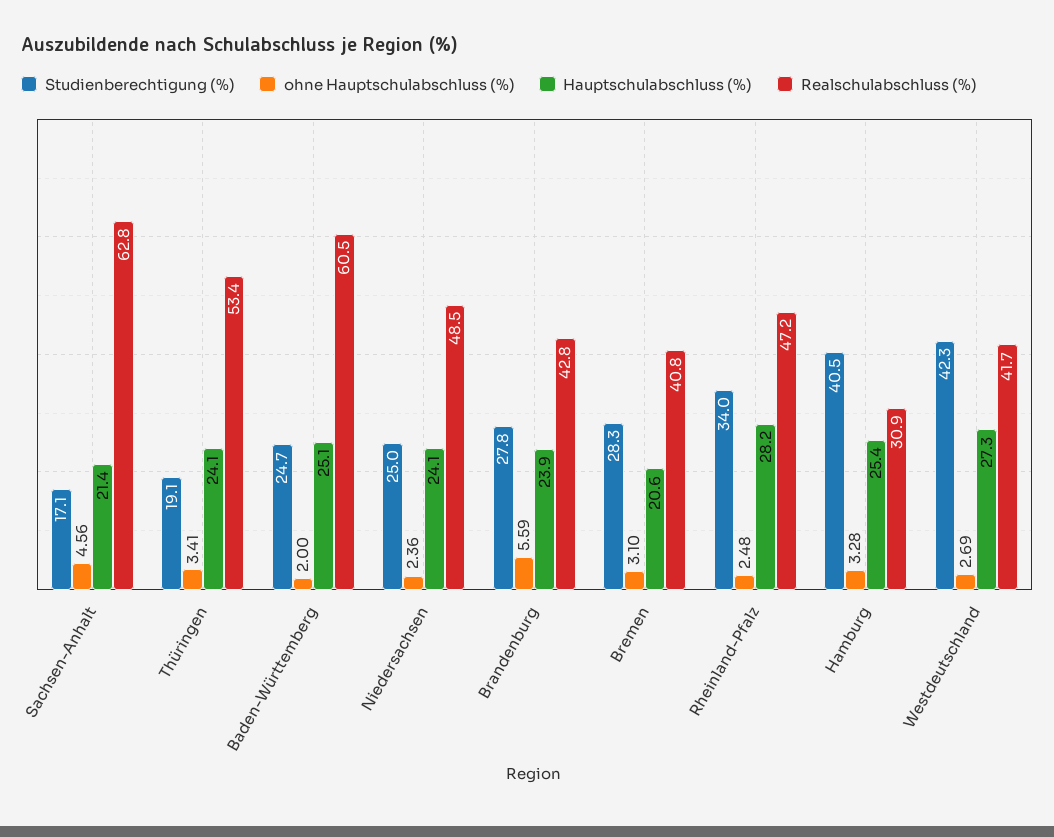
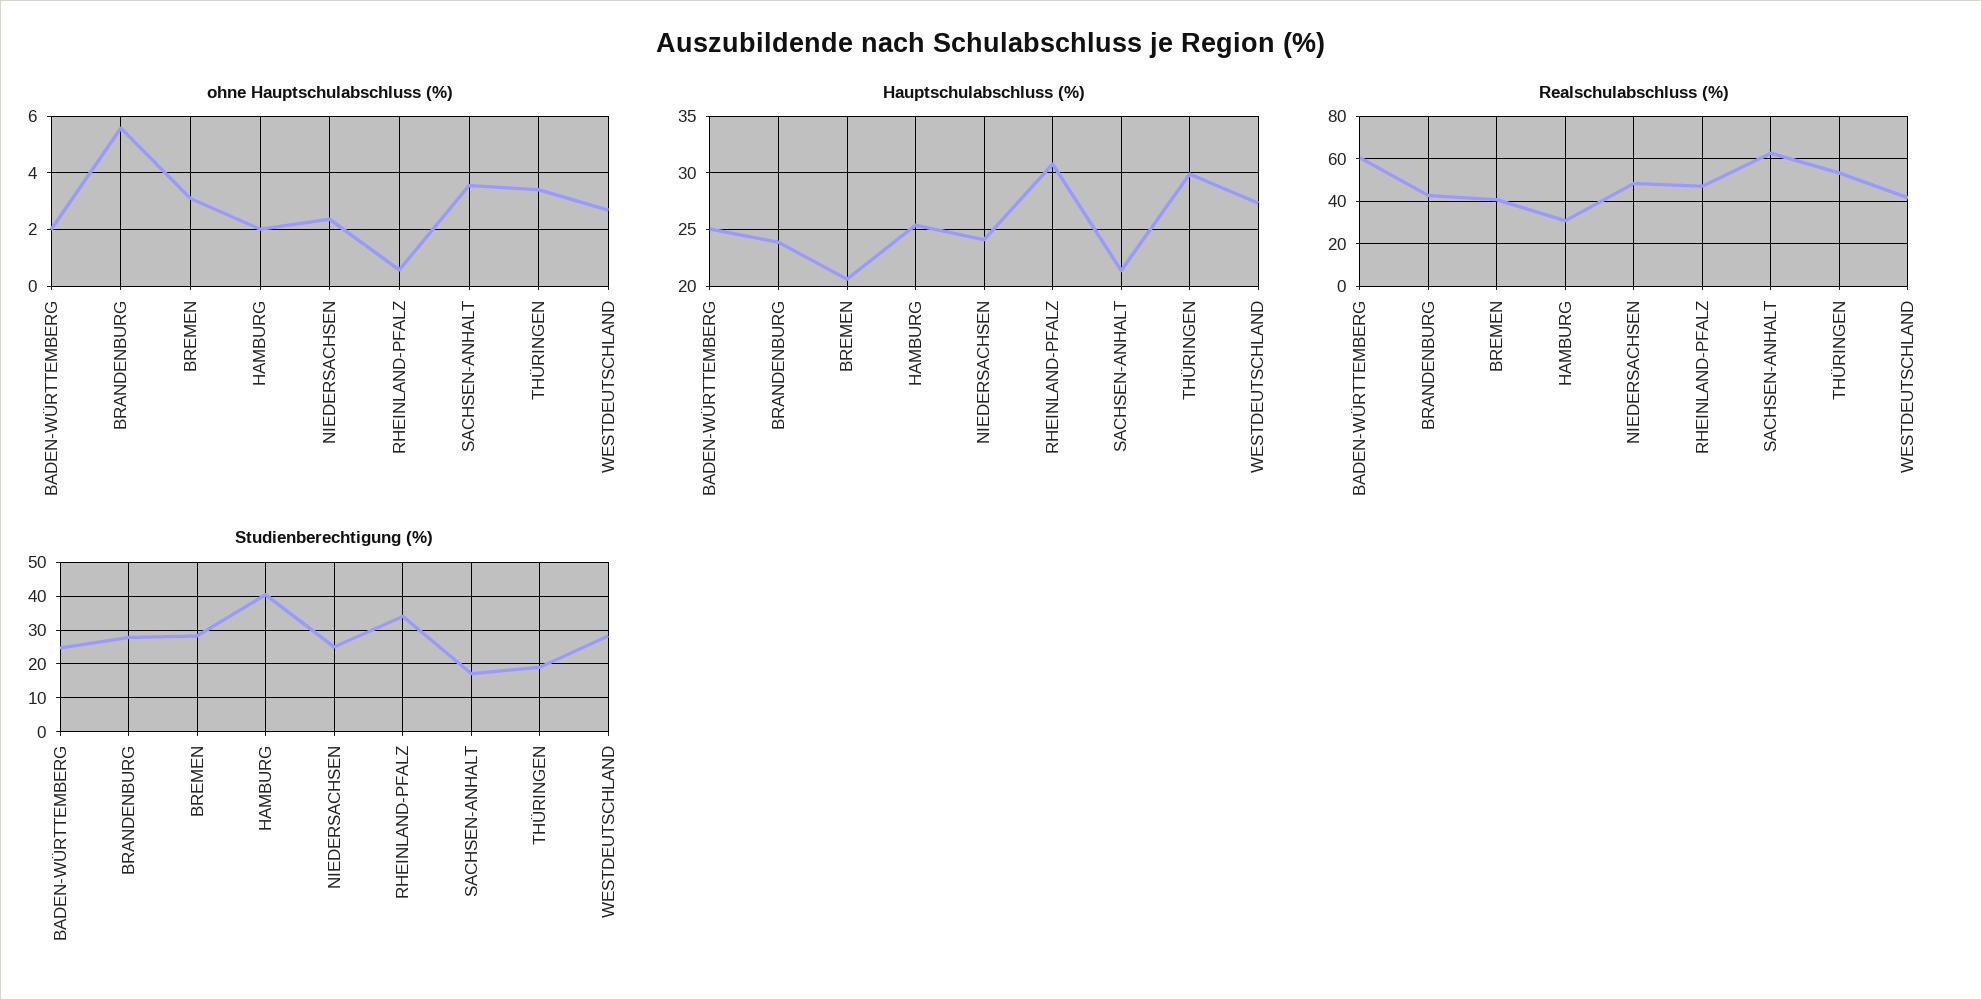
ohne Hauptschulabschluss (%), Sachsen-Anhalt: 4.56 -> 3.5
Hauptschulabschluss (%), Thüringen: 24.1 -> 30
ohne Hauptschulabschluss (%), Rheinland-Pfalz: 2.48 -> 0.5
Hauptschulabschluss (%), Rheinland-Pfalz: 28.2 -> 31
ohne Hauptschulabschluss (%), Hamburg: 3.28 -> 2
Studienberechtigung (%), Westdeutschland: 42.3 -> 28

